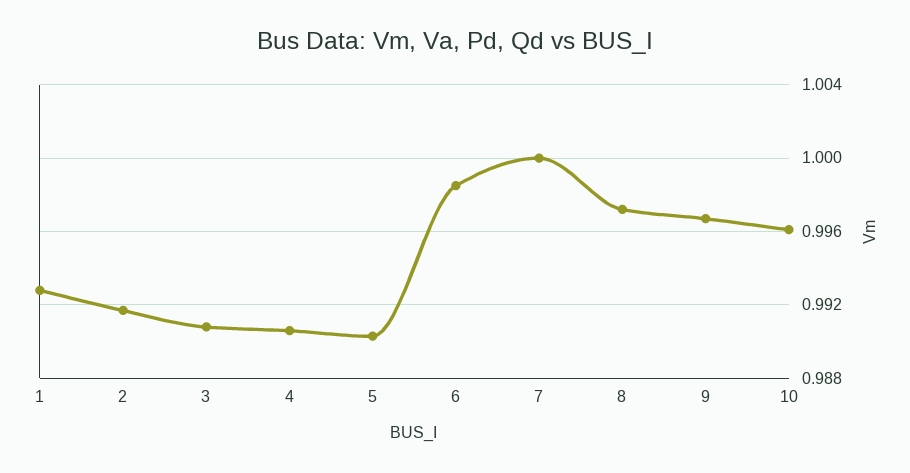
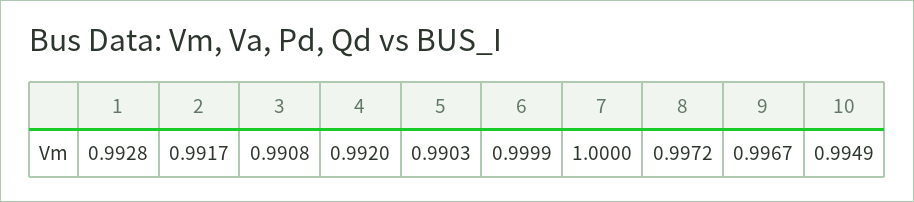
4: 0.9905 -> 0.992
6: 0.9985 -> 0.9999
10: 0.996 -> 0.9949

